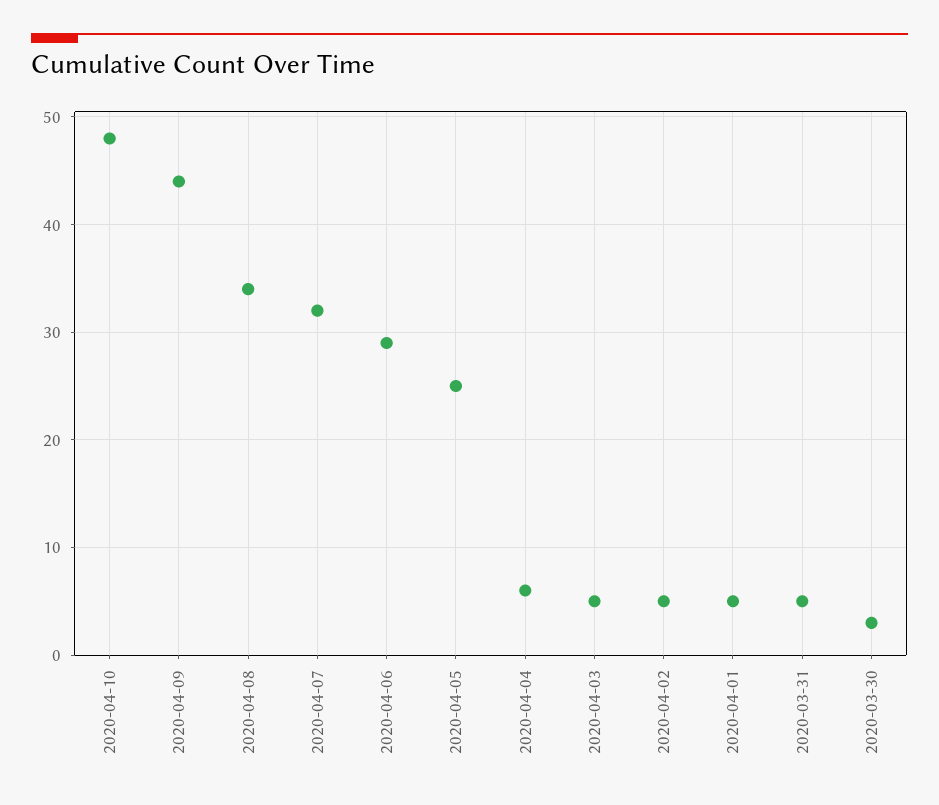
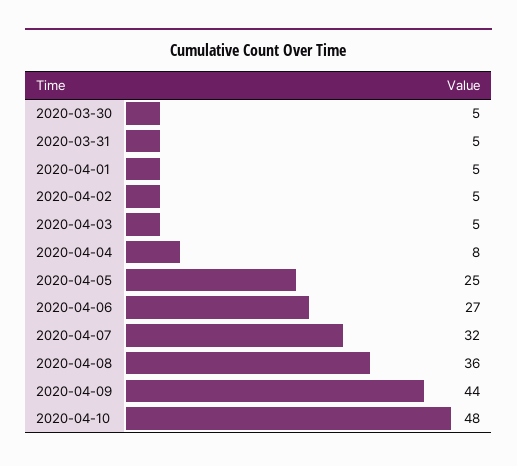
2020-04-08: 34 -> 36
2020-04-06: 29 -> 27
2020-04-04: 6 -> 8
2020-03-30: 3 -> 5

